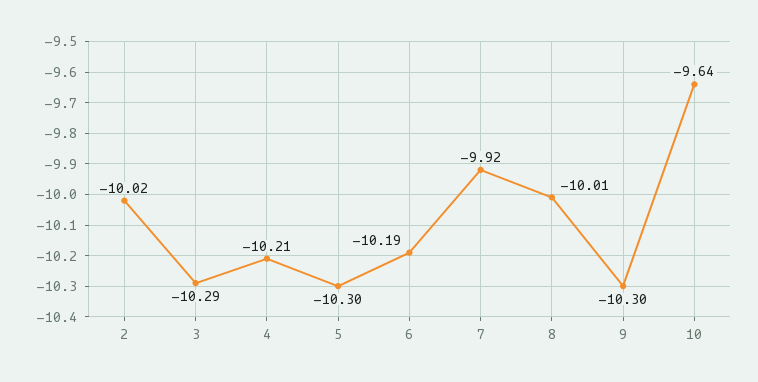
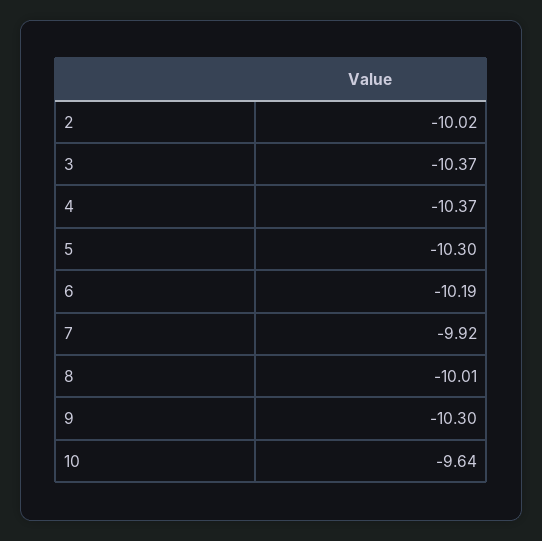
3: -10.29 -> -10.37
4: -10.21 -> -10.37

